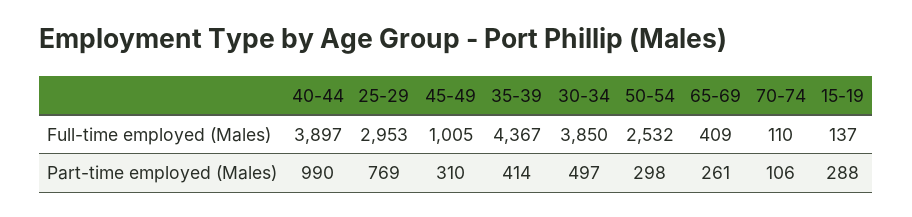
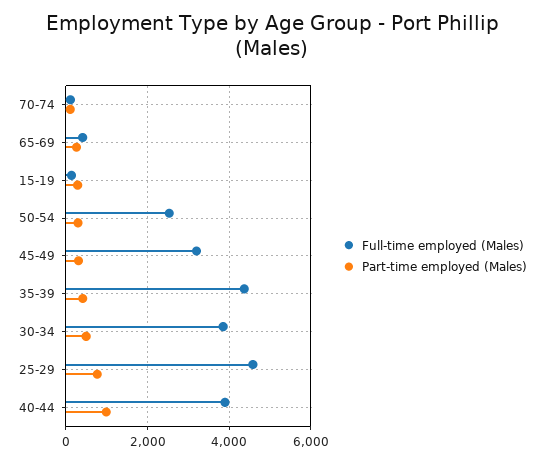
Full-time employed (Males), 25-29: 2953 -> 4600
Full-time employed (Males), 45-49: 1005 -> 3200

